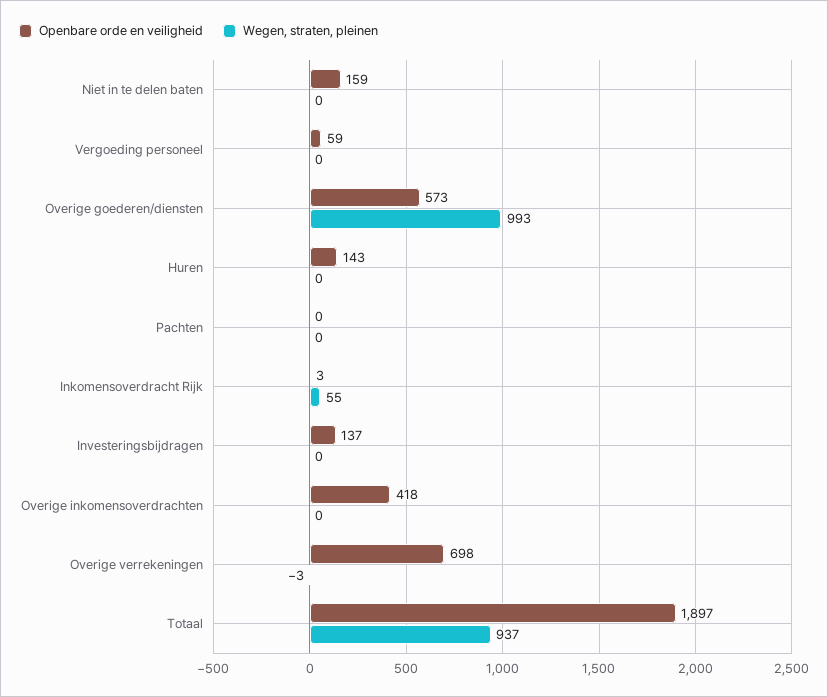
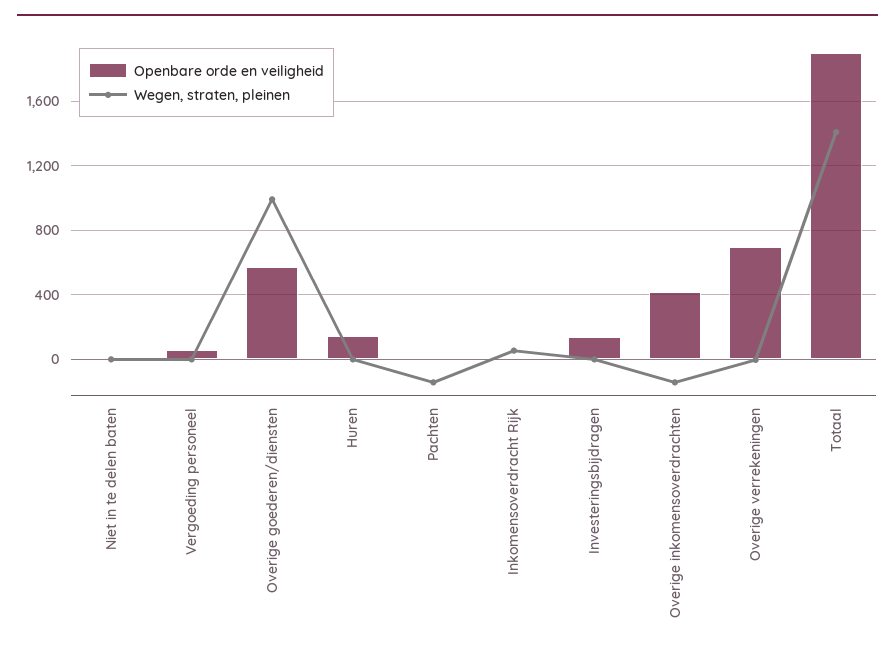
Openbare orde en veiligheid, Niet in te delen baten: 159 -> 0
Wegen, straten, pleinen, Pachten: 0 -> -150
Wegen, straten, pleinen, Overige inkomensoverdrachten: 0 -> -150
Wegen, straten, pleinen, Totaal: 937 -> 1400

